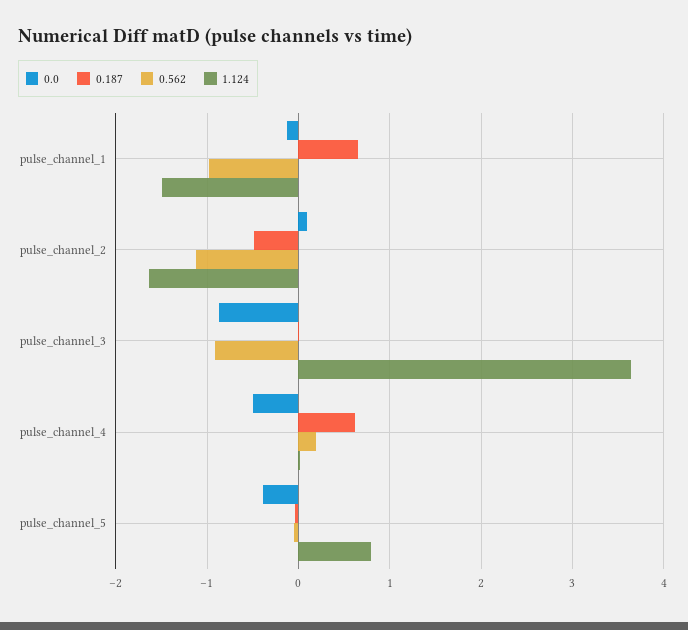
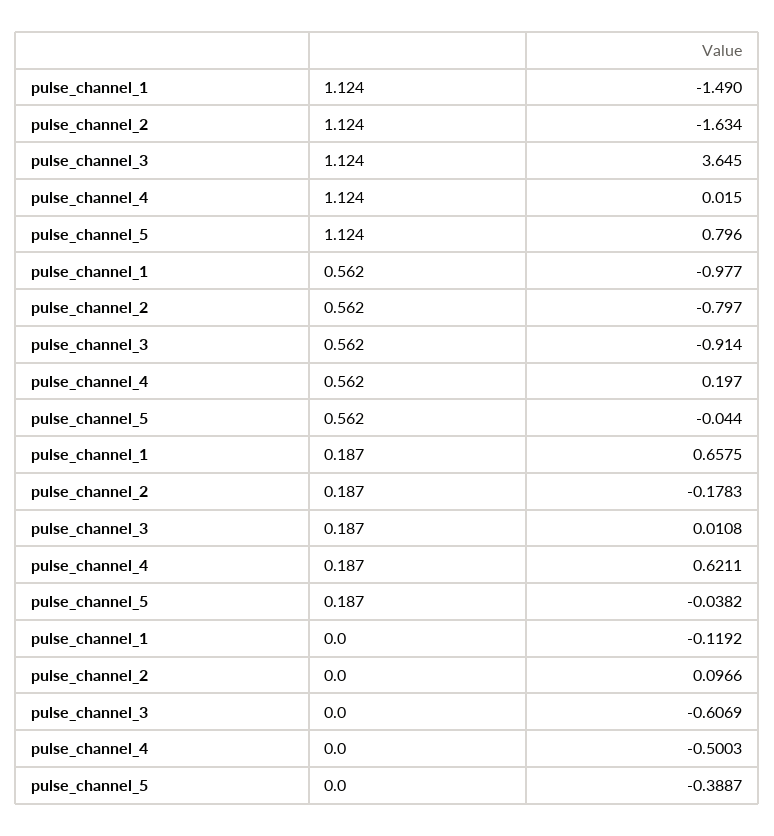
0.187, pulse_channel_2: -0.5 -> -0.1783
0.562, pulse_channel_2: -1.1 -> -0.797
0.0, pulse_channel_3: -0.9 -> -0.6069

